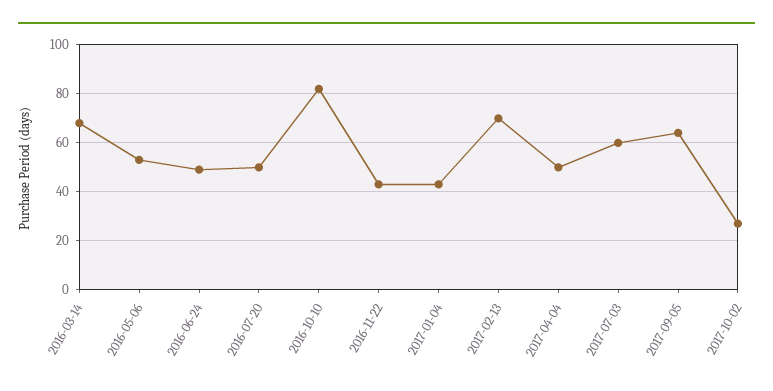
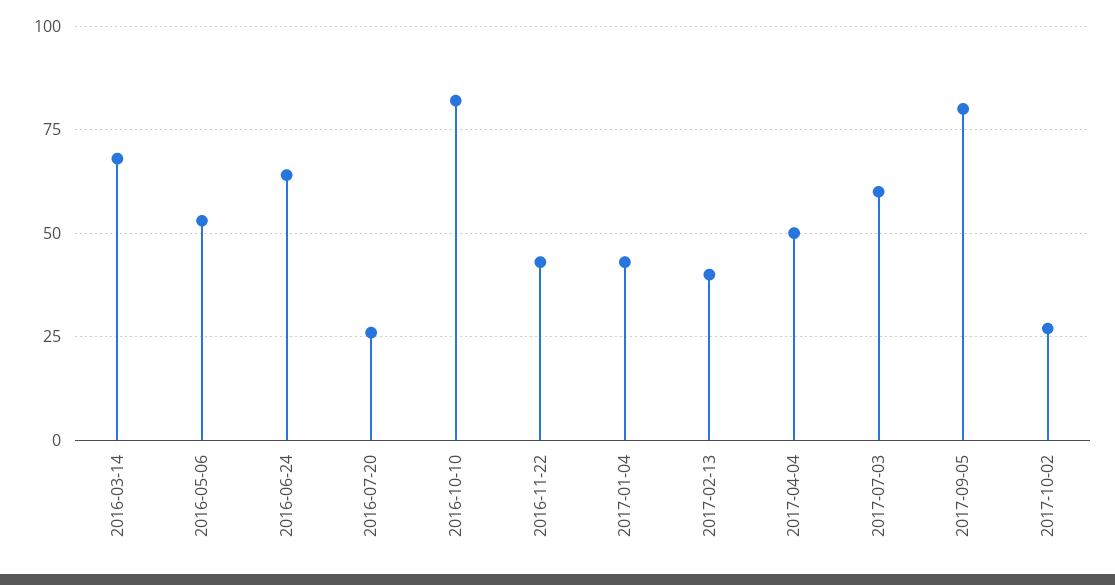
2016-06-24: 50 -> 65
2016-07-20: 50 -> 25
2017-02-13: 70 -> 40
2017-09-05: 65 -> 80

